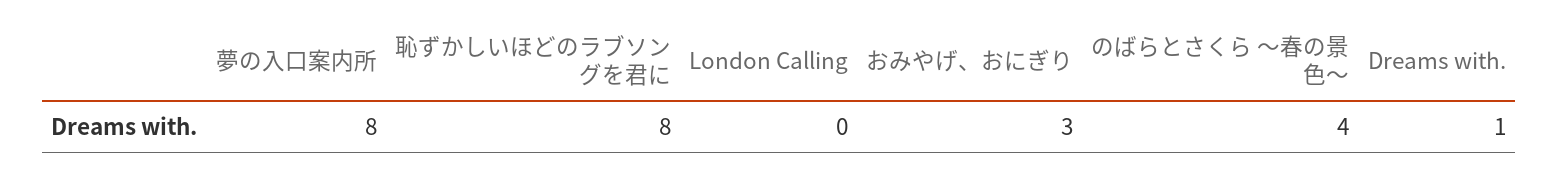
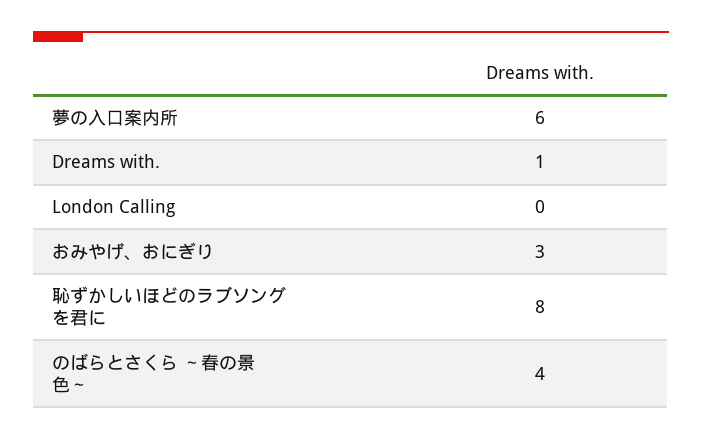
夢の入口案内所: 8 -> 6

